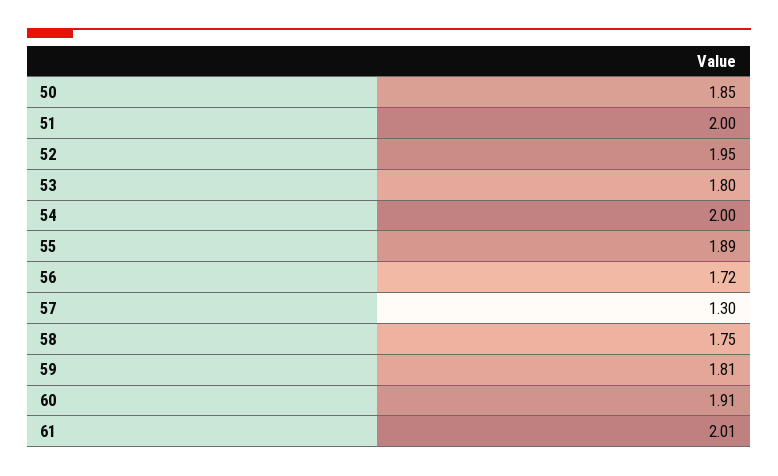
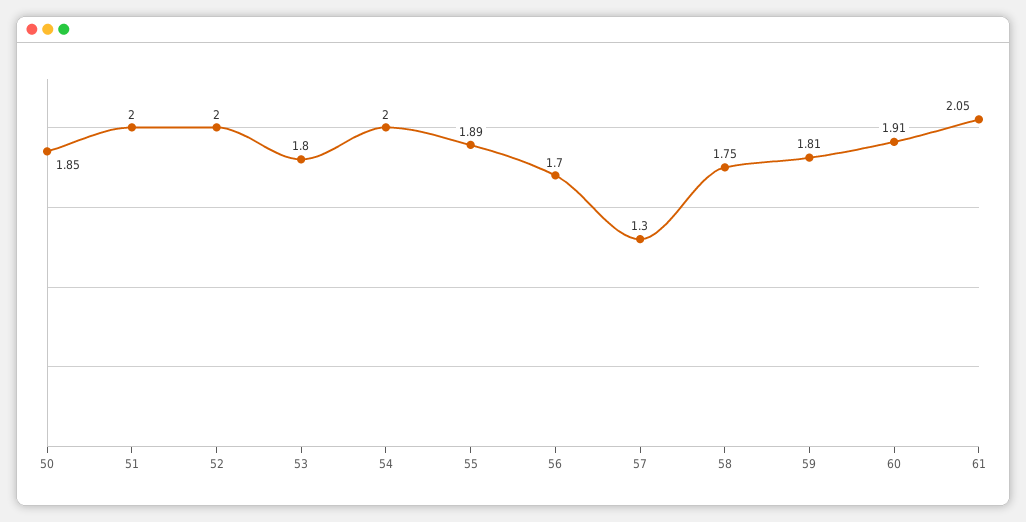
52: 1.95 -> 2
56: 1.72 -> 1.7
61: 2.01 -> 2.05

